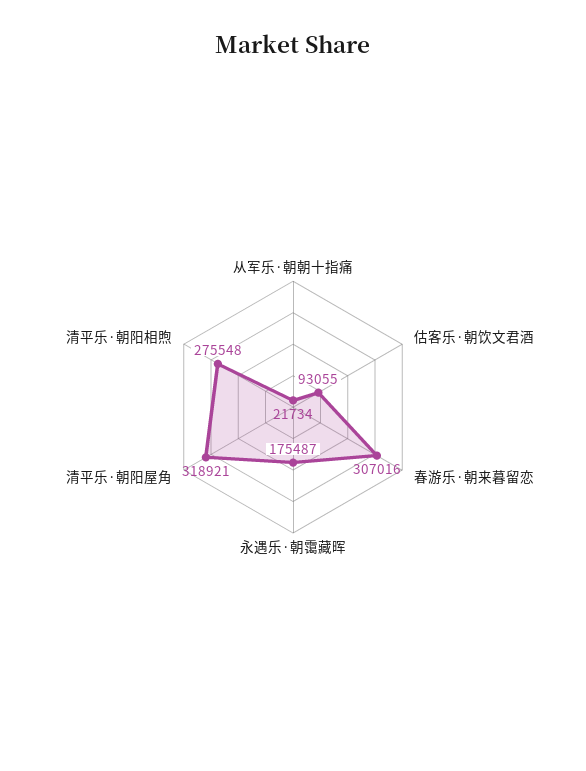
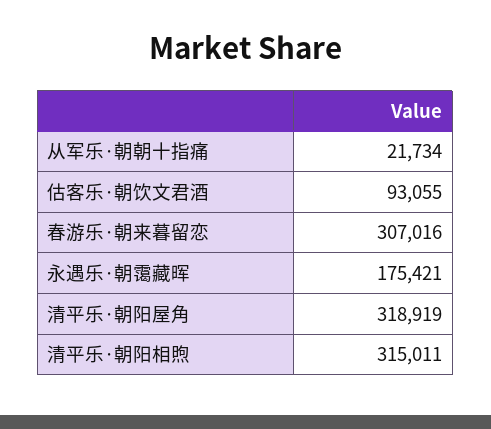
永遇乐·朝霭藏晖: 175487 -> 175421
清平乐·朝阳屋角: 318921 -> 318919
清平乐·朝阳相煦: 275548 -> 315011

